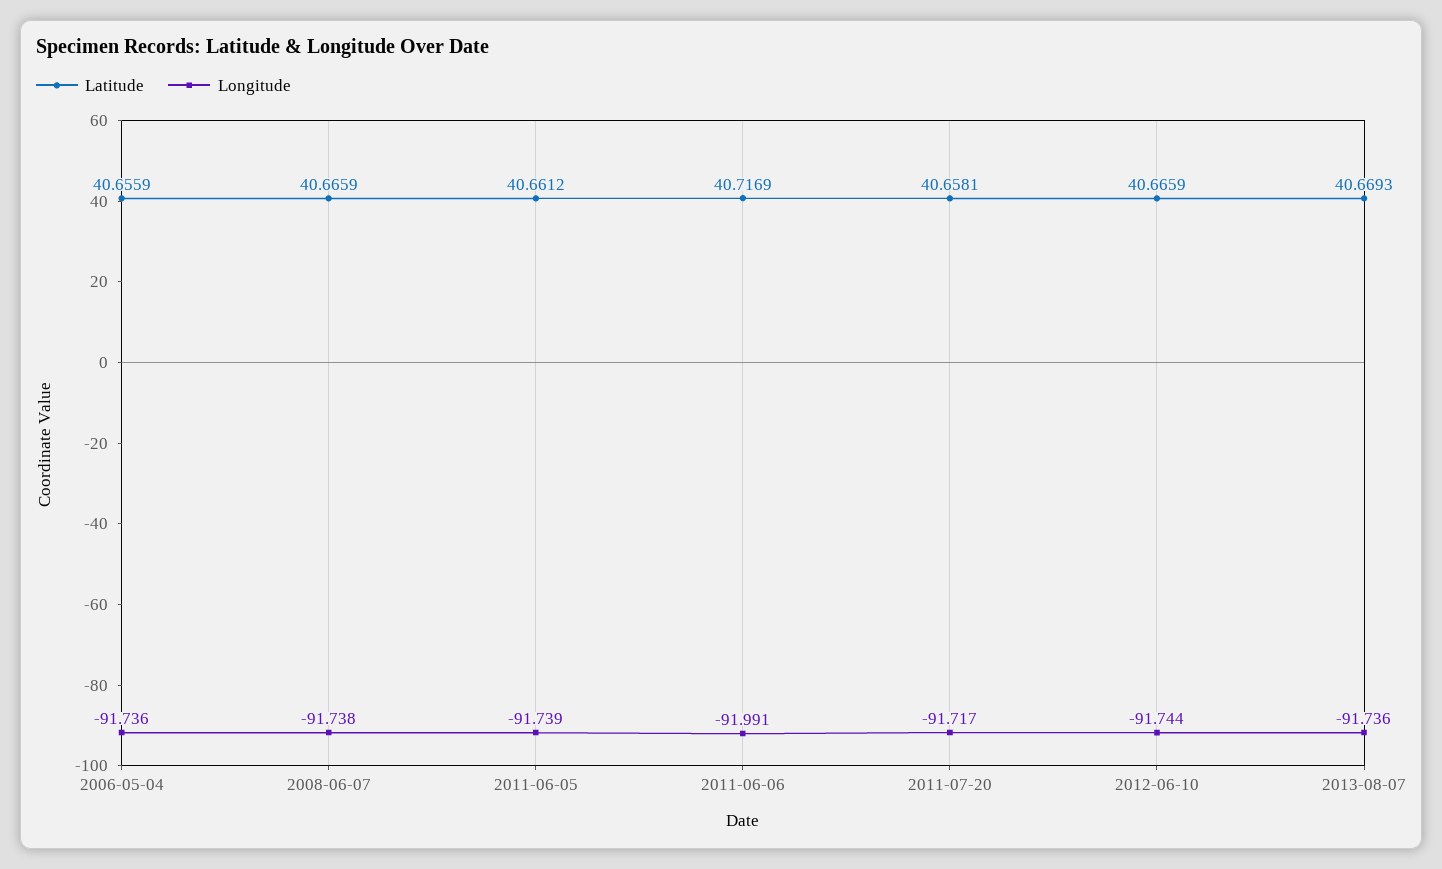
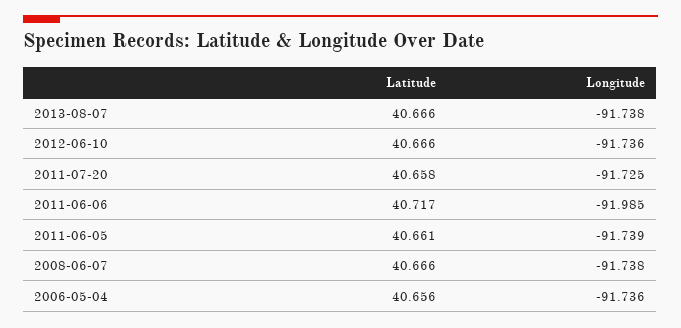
Longitude, 2011-06-06: -91.991 -> -91.985
Longitude, 2011-07-20: -91.717 -> -91.725
Longitude, 2012-06-10: -91.744 -> -91.736
Latitude, 2013-08-07: 40.6693 -> 40.666
Longitude, 2013-08-07: -91.736 -> -91.738

